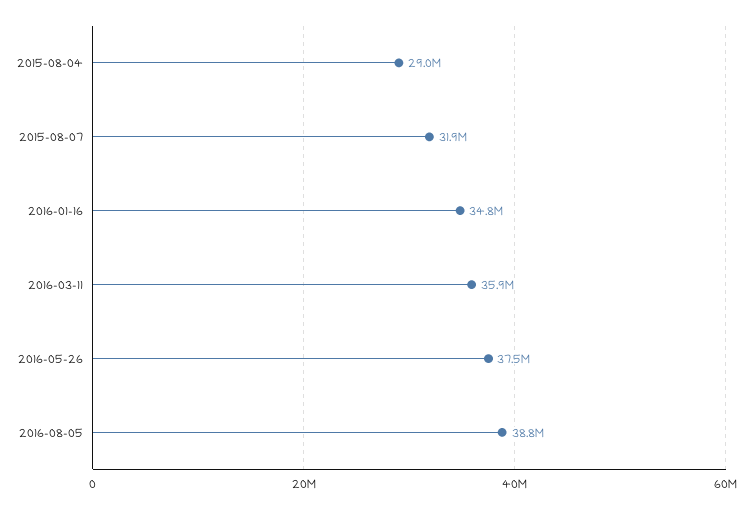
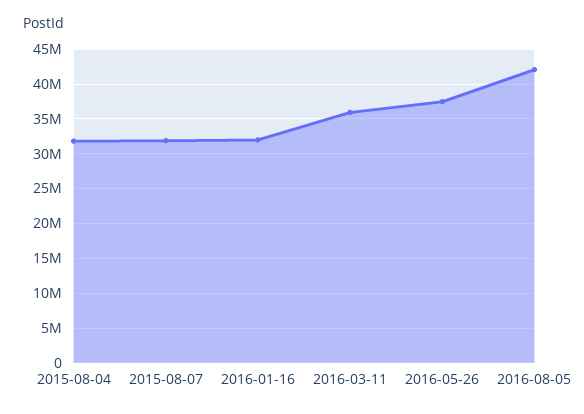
2015-08-04: 29000000 -> 32000000
2016-01-16: 34800000 -> 32000000
2016-08-05: 38800000 -> 42000000

